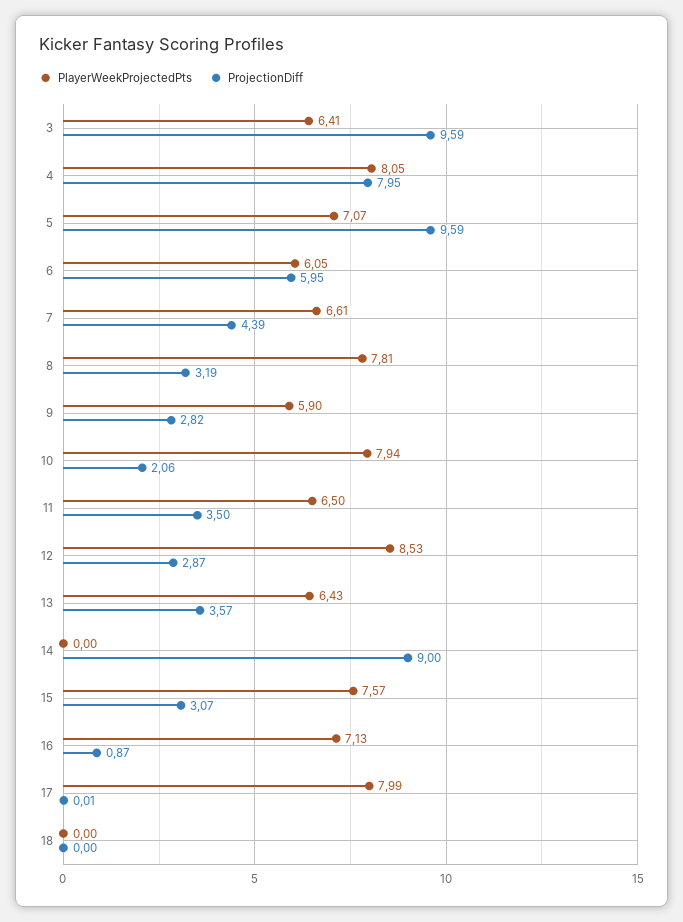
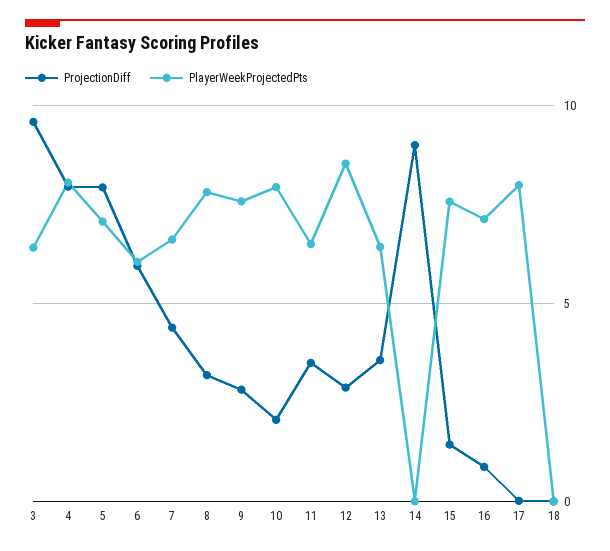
ProjectionDiff, 5: 9.59 -> 8
PlayerWeekProjectedPts, 9: 5.9 -> 7.5
ProjectionDiff, 15: 3.07 -> 1.5

